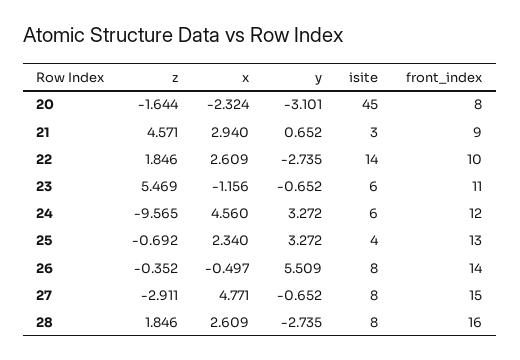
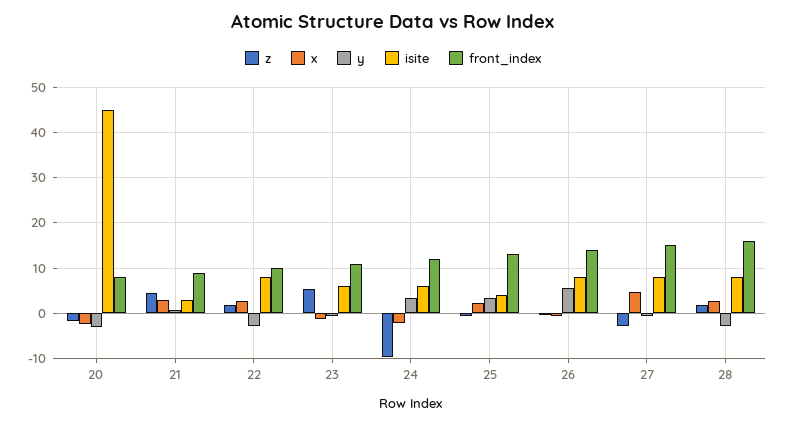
isite, 22: 14 -> 8
x, 24: 4.56 -> -2

